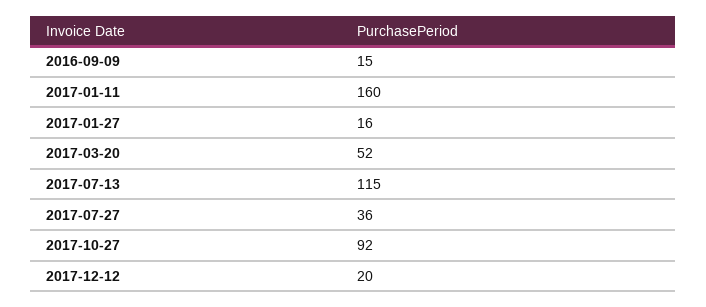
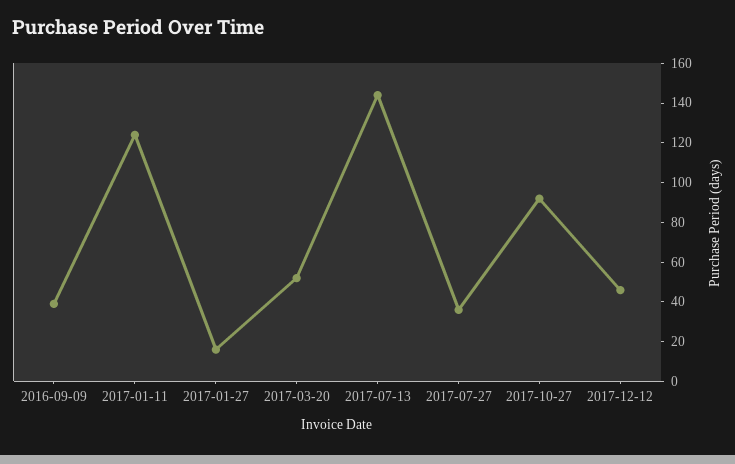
2016-09-09: 15 -> 40
2017-01-11: 160 -> 125
2017-07-13: 115 -> 145
2017-12-12: 20 -> 45

